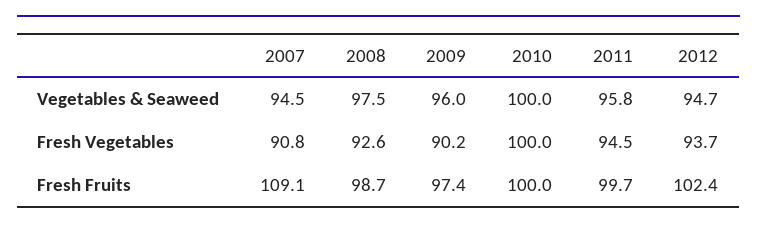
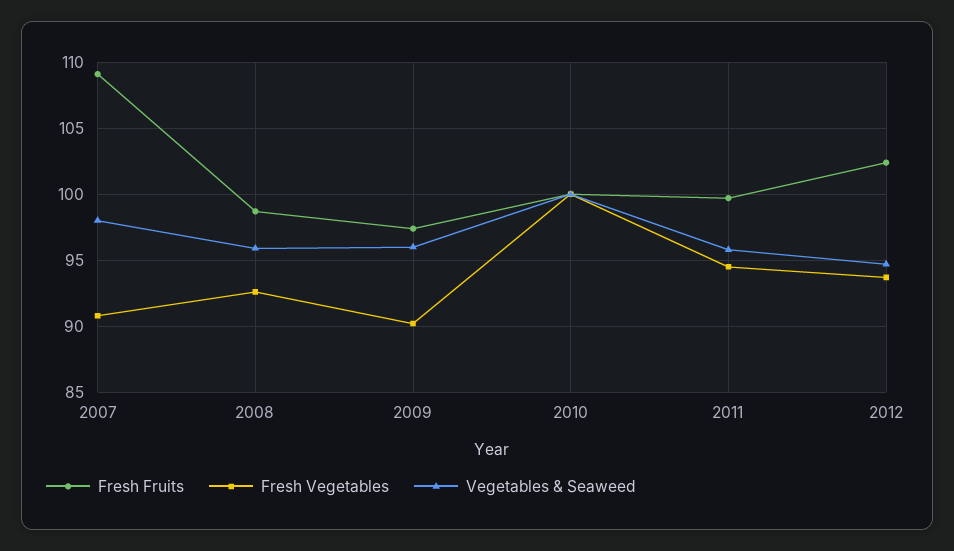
Vegetables & Seaweed, 2007: 94.5 -> 98
Vegetables & Seaweed, 2008: 97.5 -> 96

